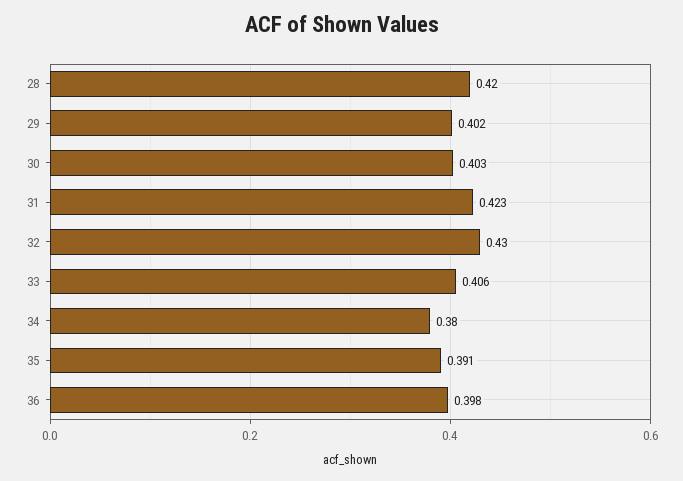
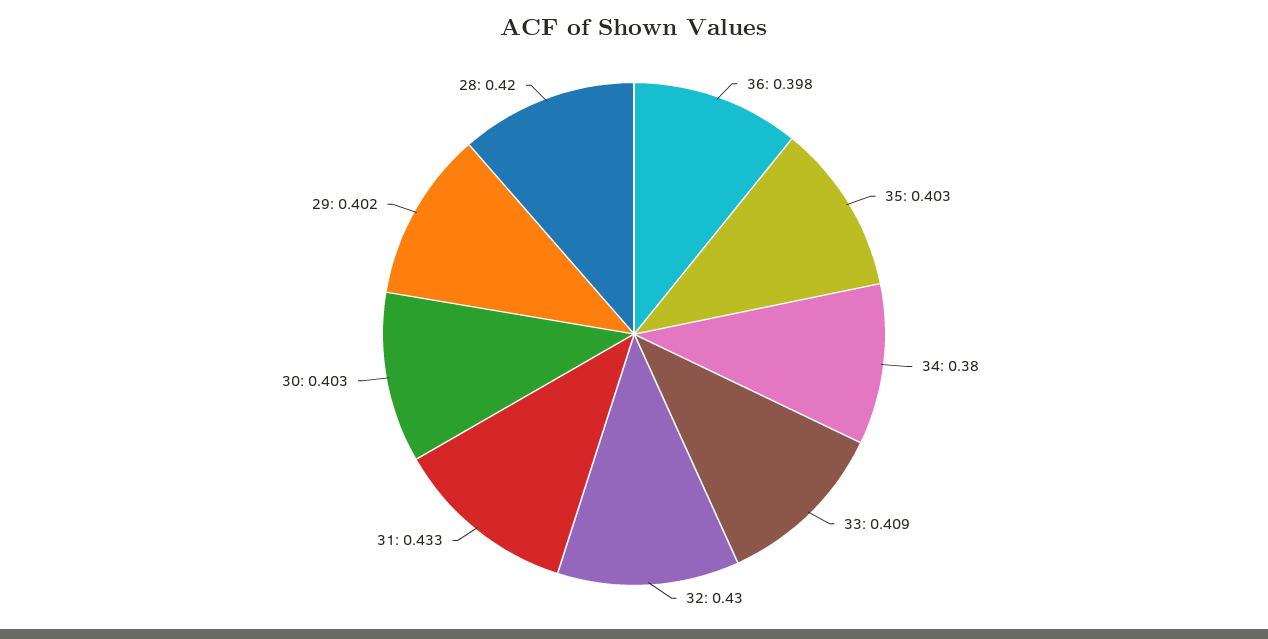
31: 0.423 -> 0.433
33: 0.406 -> 0.409
35: 0.391 -> 0.403

